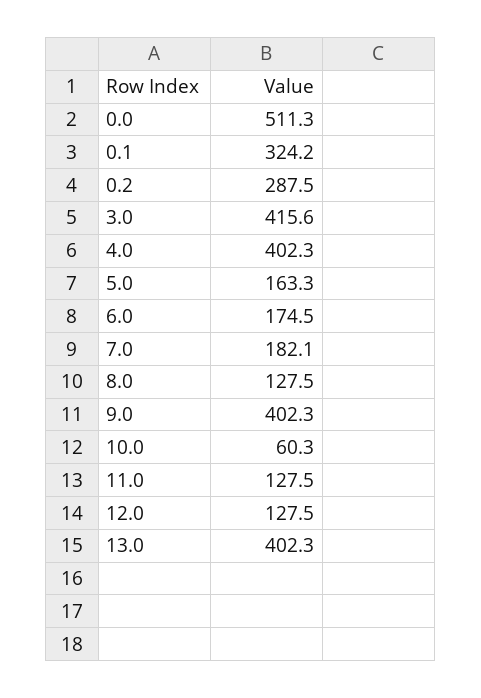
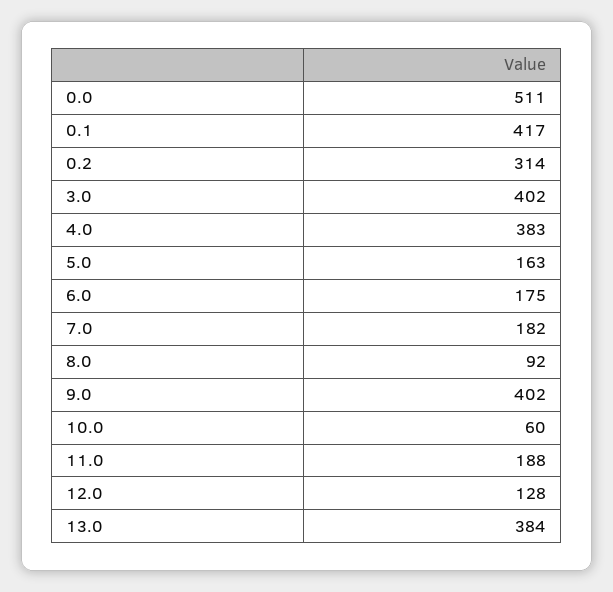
0.1: 324.2 -> 417
0.2: 287.5 -> 314
3.0: 415.6 -> 402
4.0: 402.3 -> 383
8.0: 127.5 -> 92
11.0: 127.5 -> 188
13.0: 402.3 -> 384

